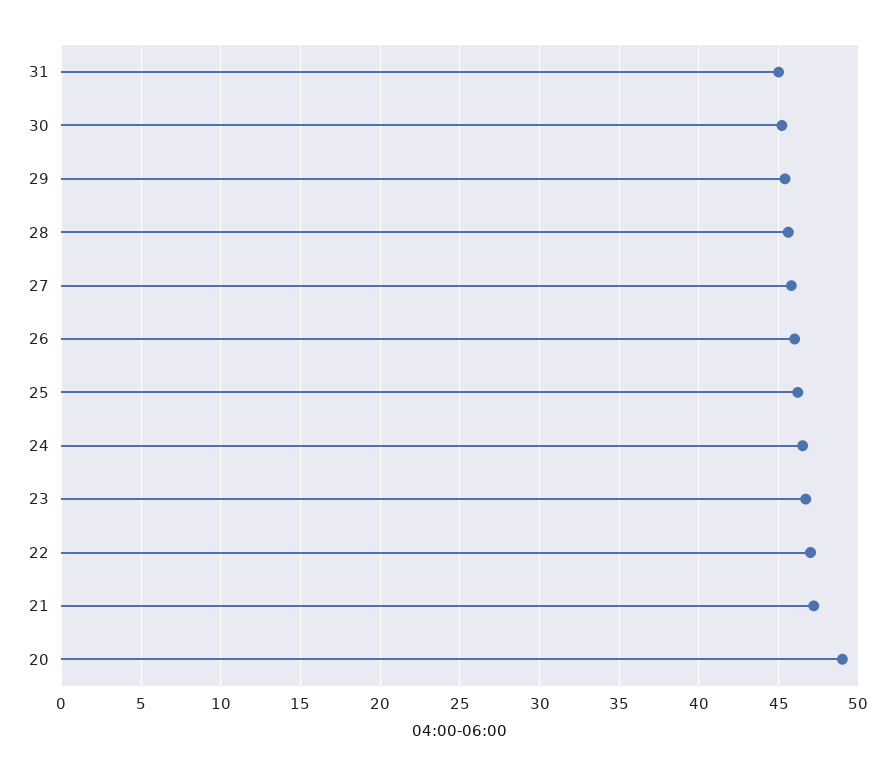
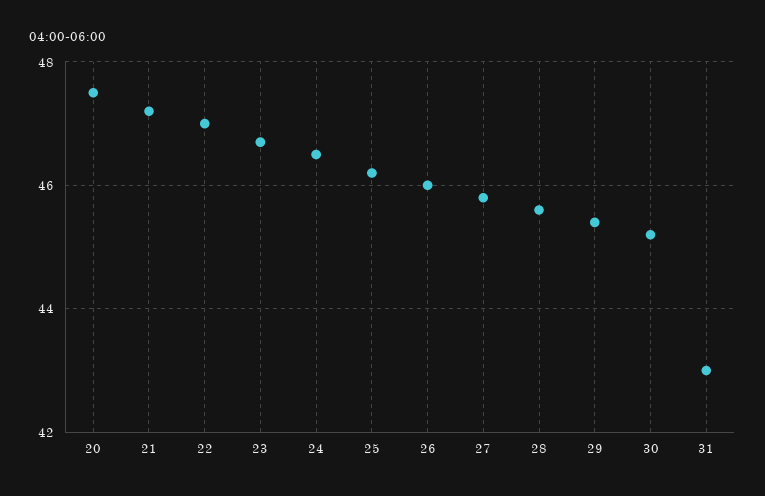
31: 45 -> 43
20: 49 -> 47.5

